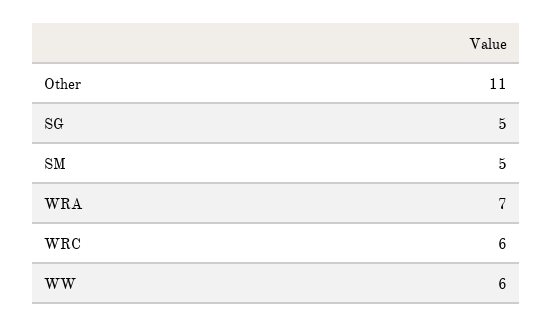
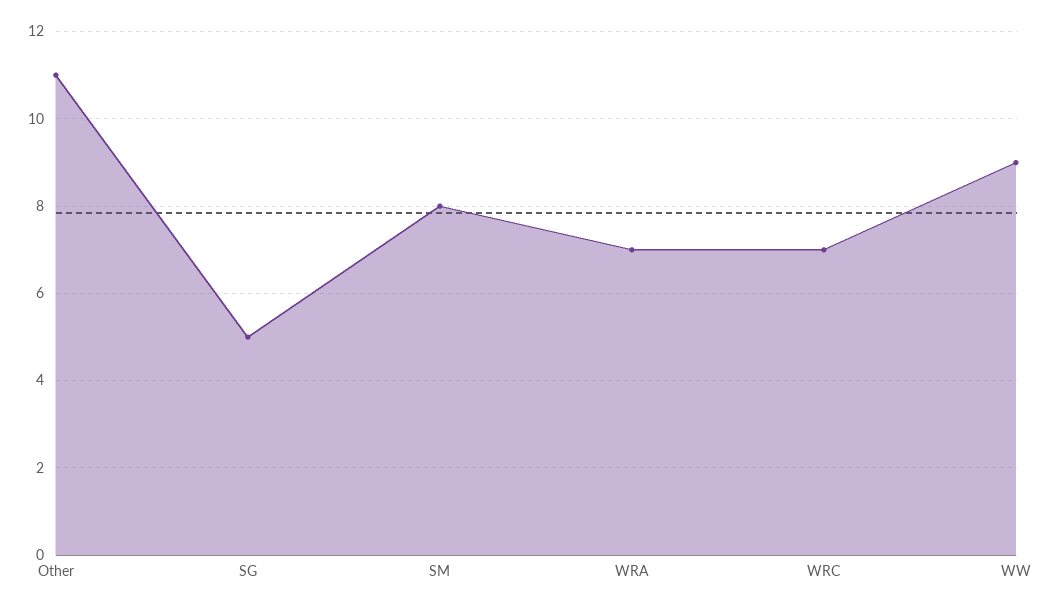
SM: 5 -> 8
WRC: 6 -> 7
WW: 6 -> 9

